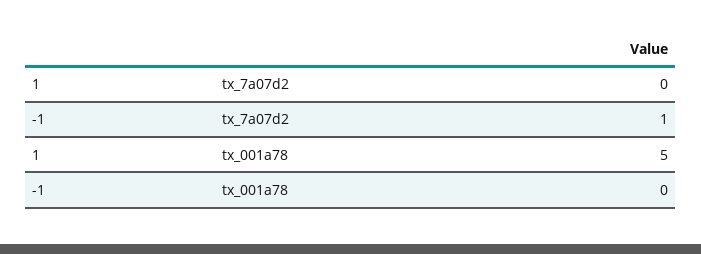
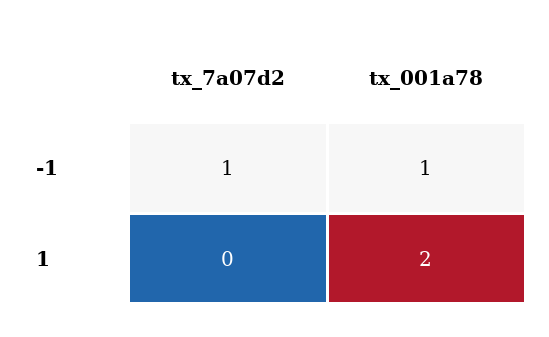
1, tx_001a78: 5 -> 2
-1, tx_001a78: 0 -> 1

